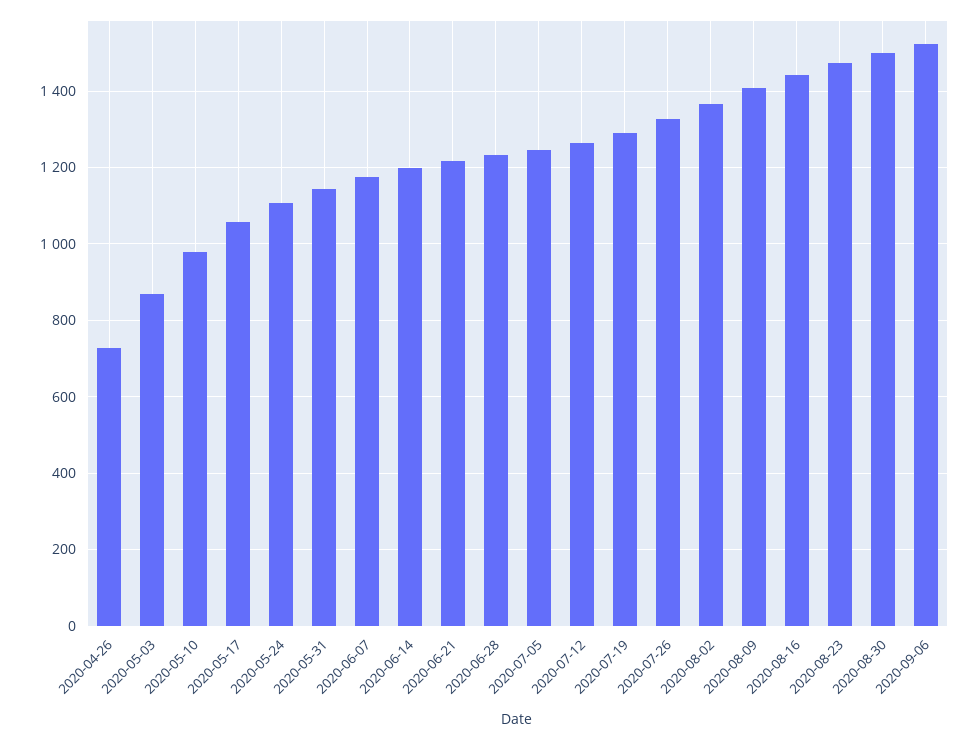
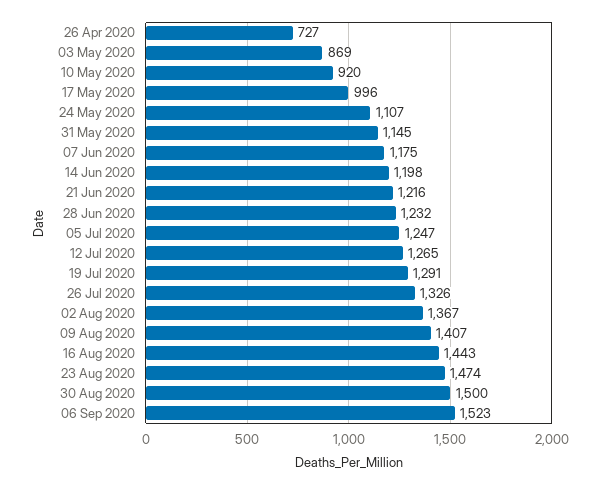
2020-05-10: 980 -> 920
2020-05-17: 1060 -> 996

